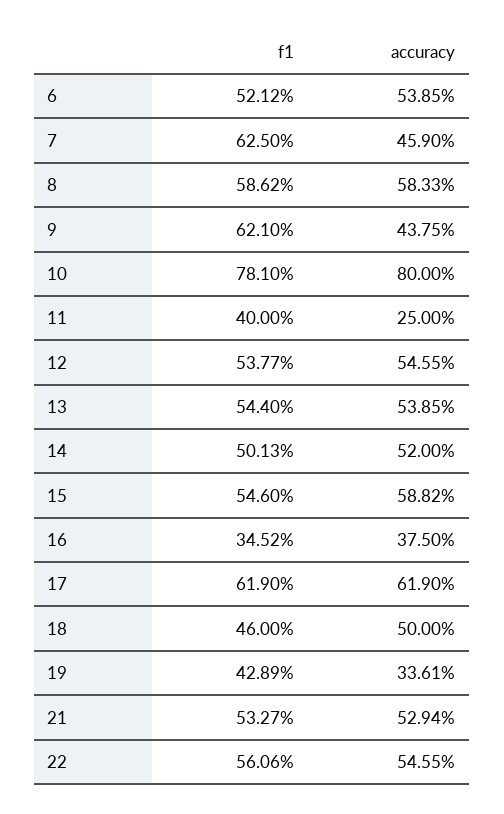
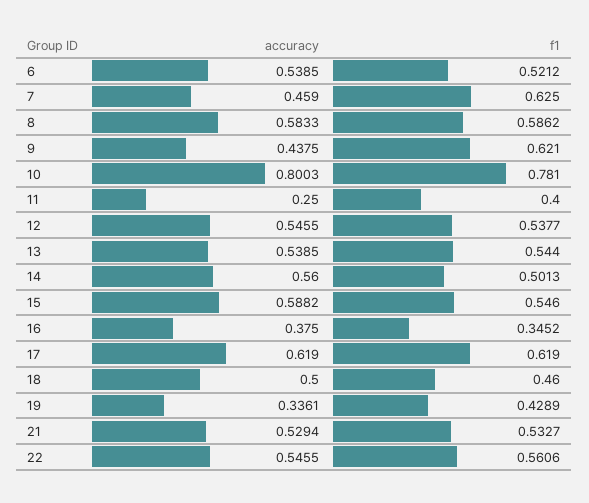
accuracy, 10: 0.8 -> 0.8003
accuracy, 14: 0.52 -> 0.56

